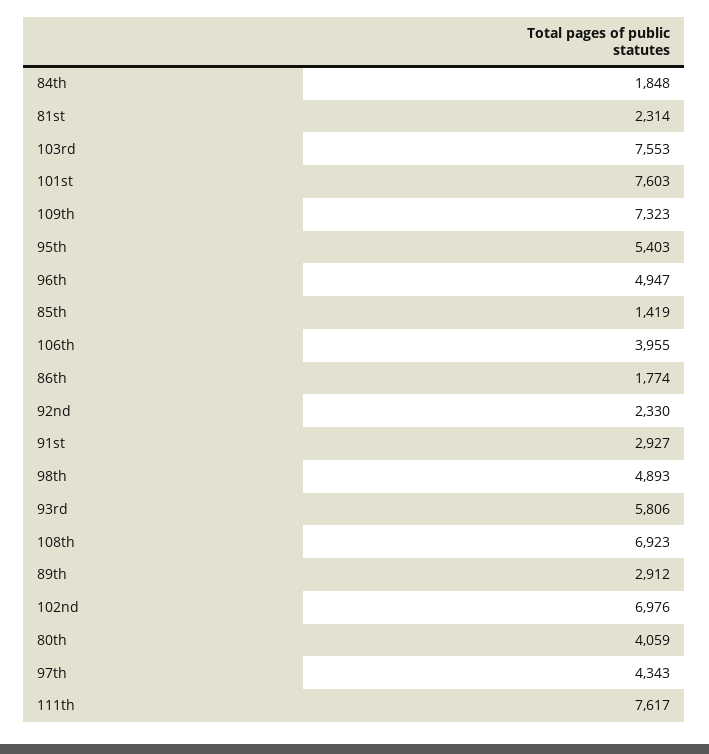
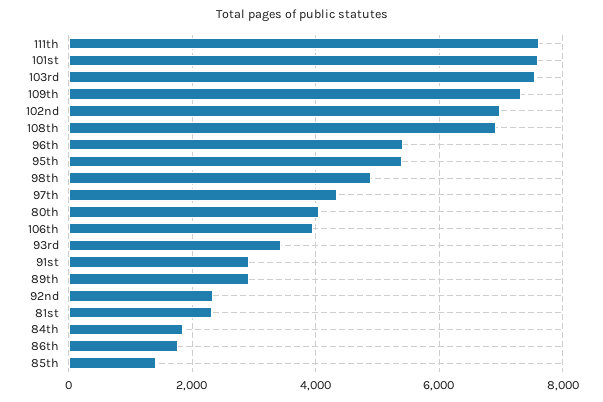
96th: 4947 -> 5400
93rd: 5806 -> 3400

